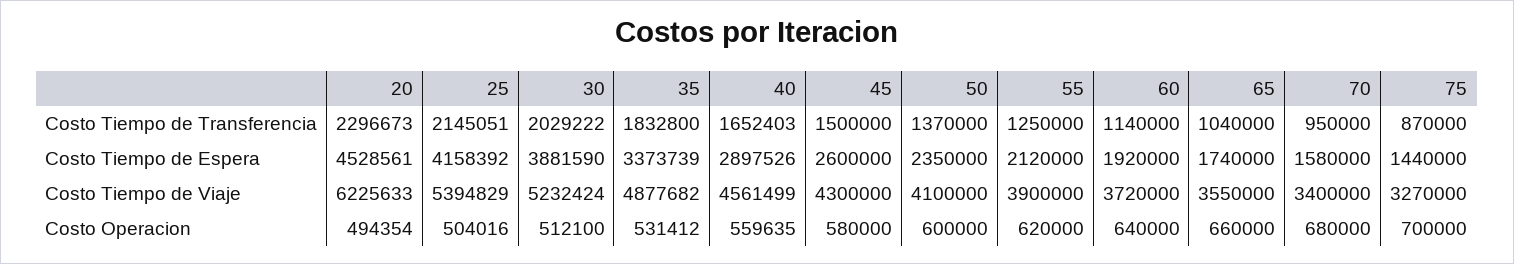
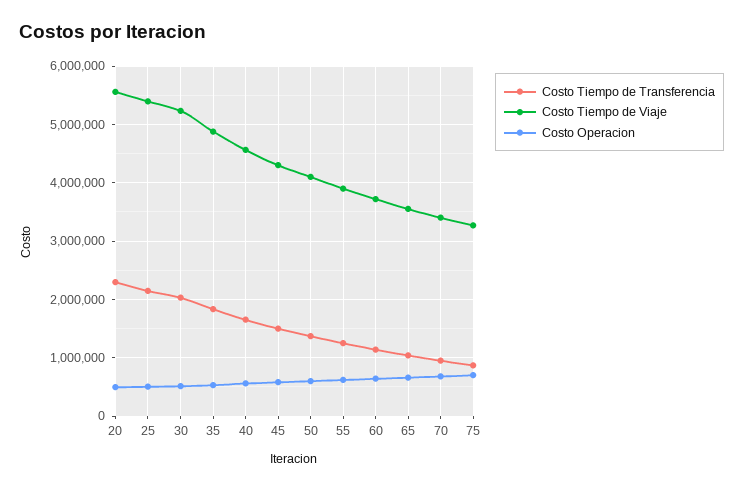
Costo Tiempo de Espera, 20: 4528561 -> none
Costo Tiempo de Espera, 25: 4158392 -> none
Costo Tiempo de Espera, 30: 3881590 -> none
Costo Tiempo de Espera, 35: 3373739 -> none
Costo Tiempo de Espera, 40: 2897526 -> none
Costo Tiempo de Espera, 45: 2600000 -> none
Costo Tiempo de Espera, 50: 2350000 -> none
Costo Tiempo de Espera, 55: 2120000 -> none
Costo Tiempo de Espera, 60: 1920000 -> none
Costo Tiempo de Espera, 65: 1740000 -> none
Costo Tiempo de Espera, 70: 1580000 -> none
Costo Tiempo de Espera, 75: 1440000 -> none
Costo Tiempo de Viaje, 20: 6225633 -> 5600000

